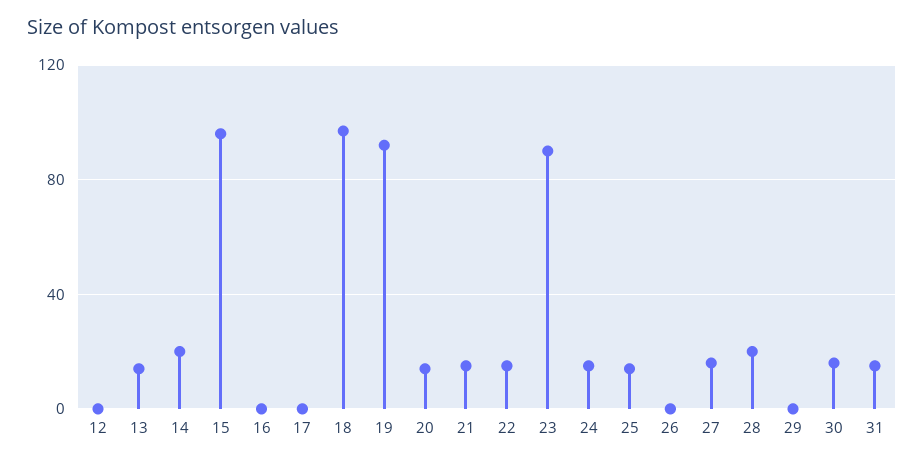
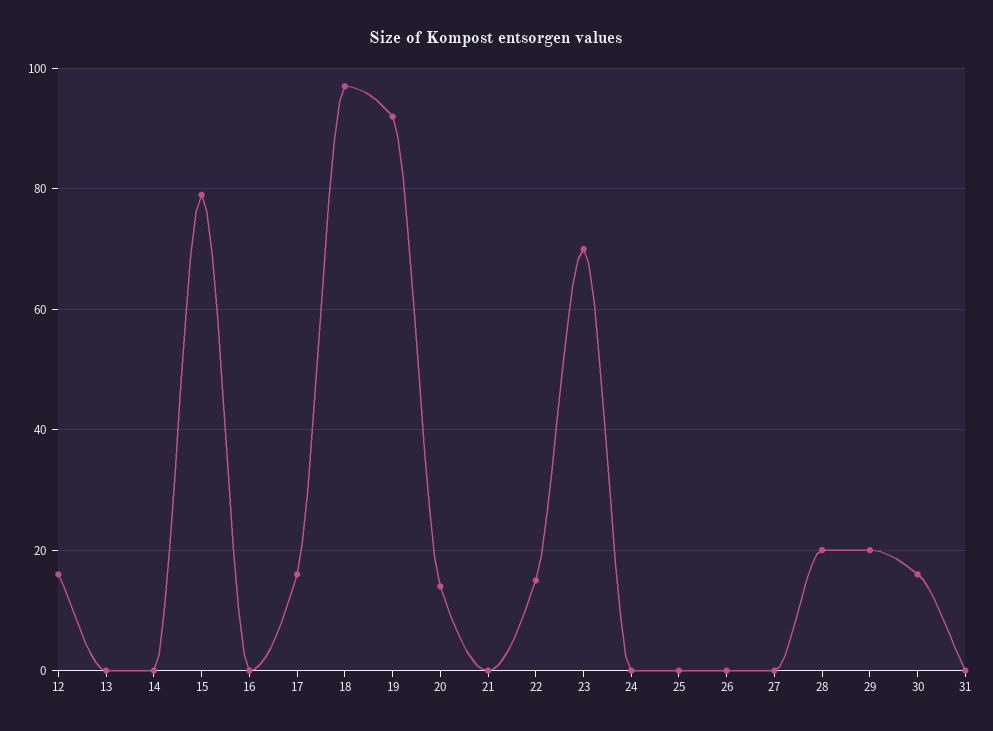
12: 0 -> 15
13: 15 -> 0
14: 20 -> 0
15: 95 -> 80
17: 0 -> 15
21: 15 -> 0
23: 90 -> 70
24: 15 -> 0
25: 15 -> 0
27: 15 -> 0
29: 0 -> 20
31: 15 -> 0

